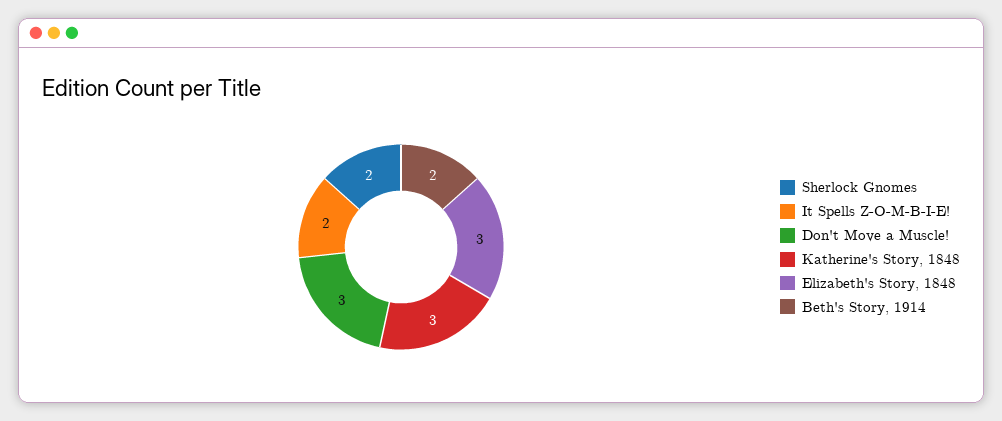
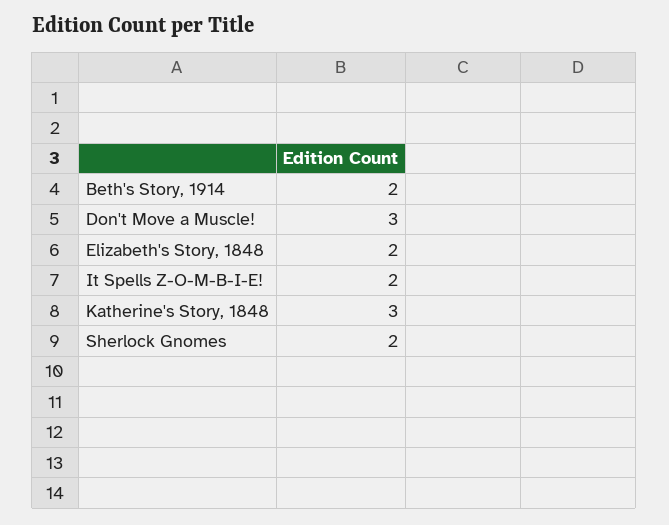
Elizabeth's Story, 1848: 3 -> 2

